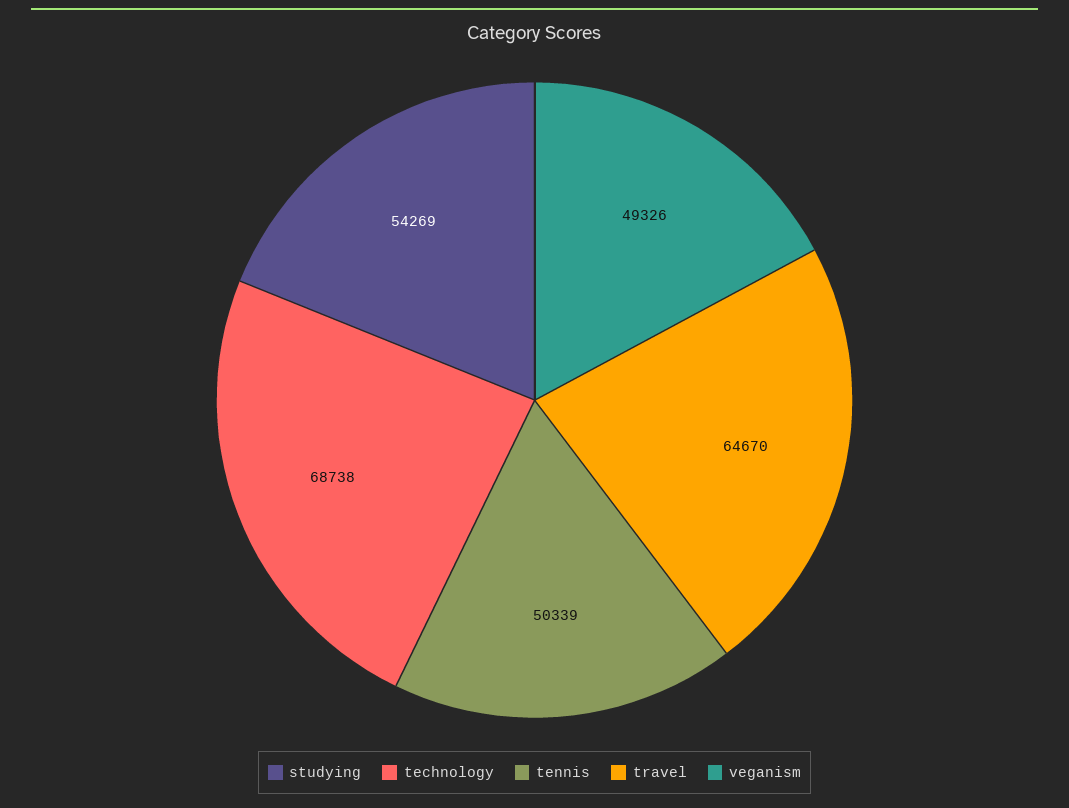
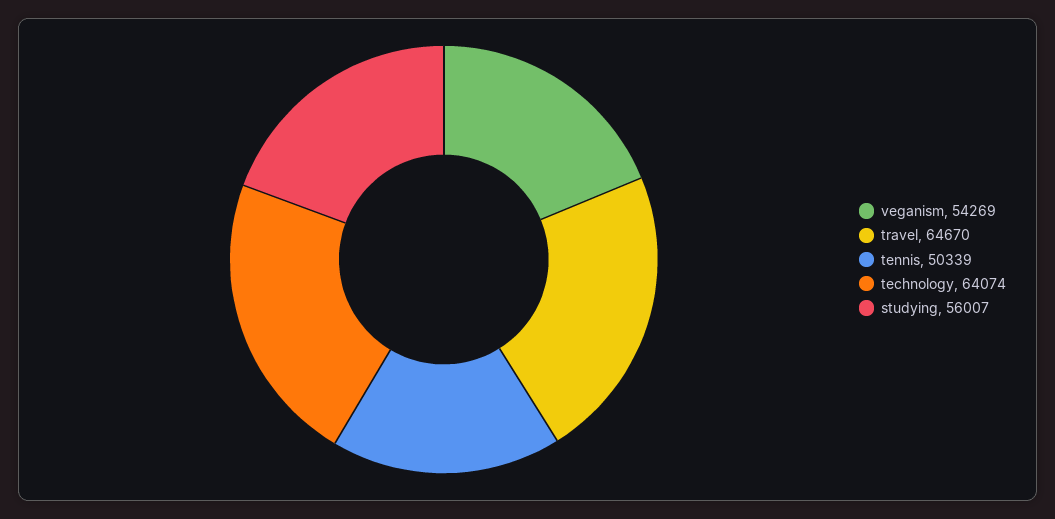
studying: 54269 -> 56007
technology: 68738 -> 64074
veganism: 49326 -> 54269

